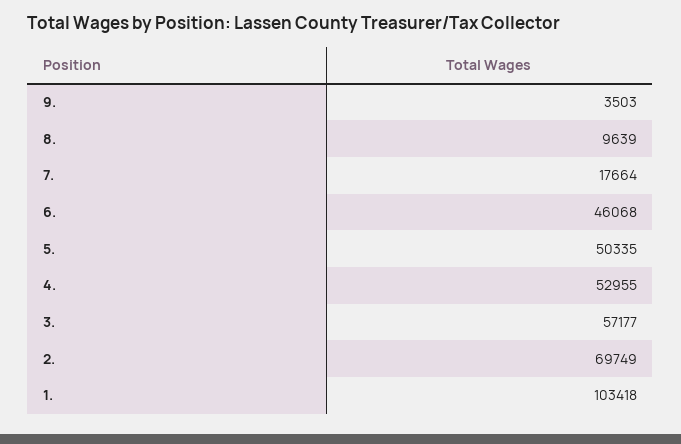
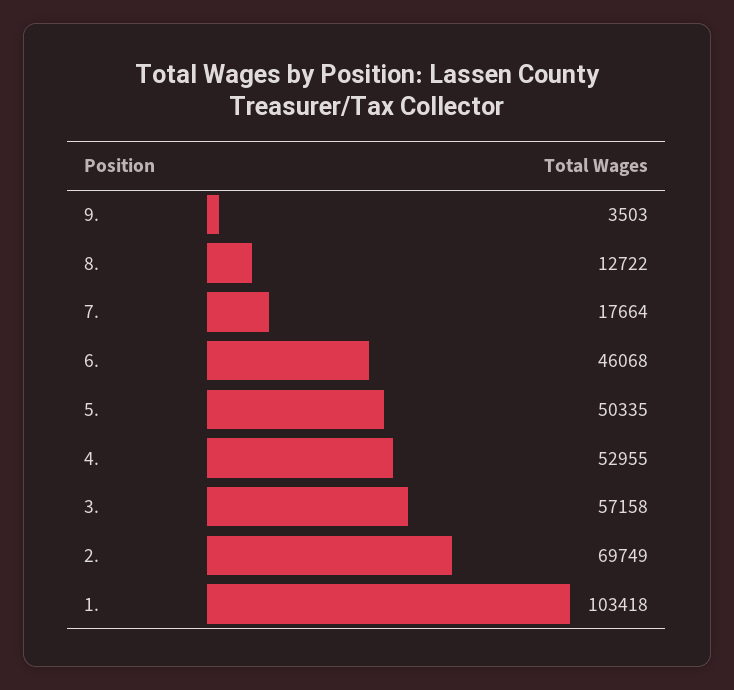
8.: 9639 -> 12722
3.: 57177 -> 57158

